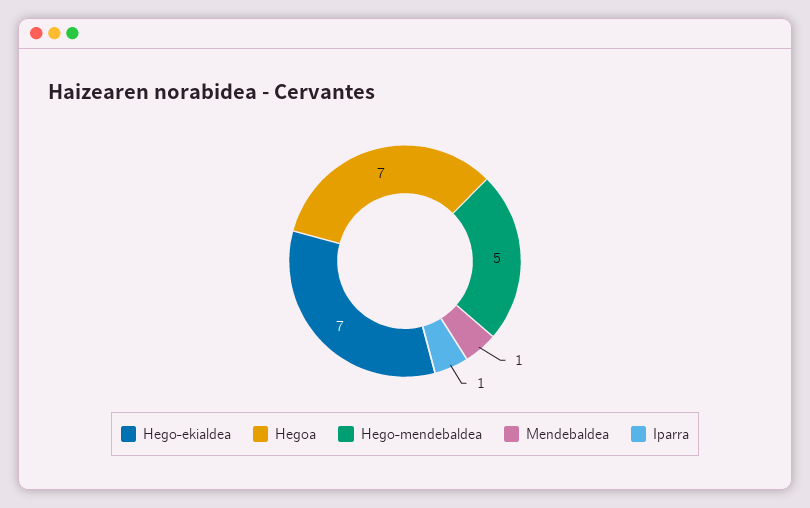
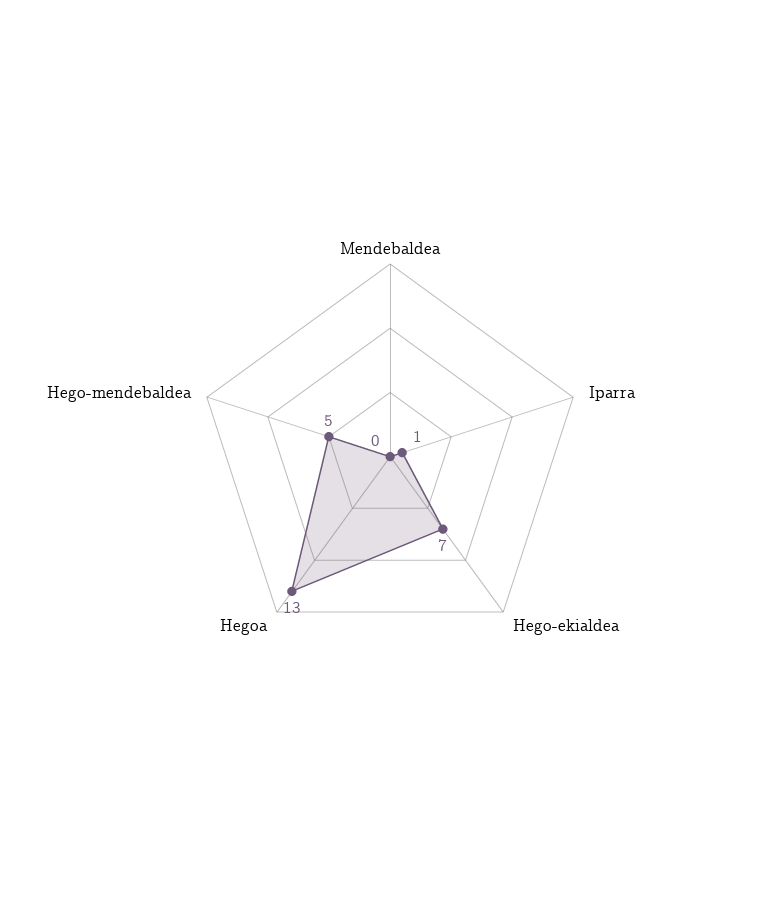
Hegoa: 7 -> 13
Mendebaldea: 1 -> 0

